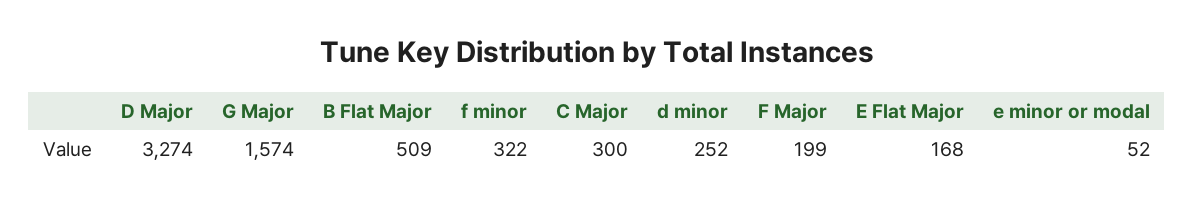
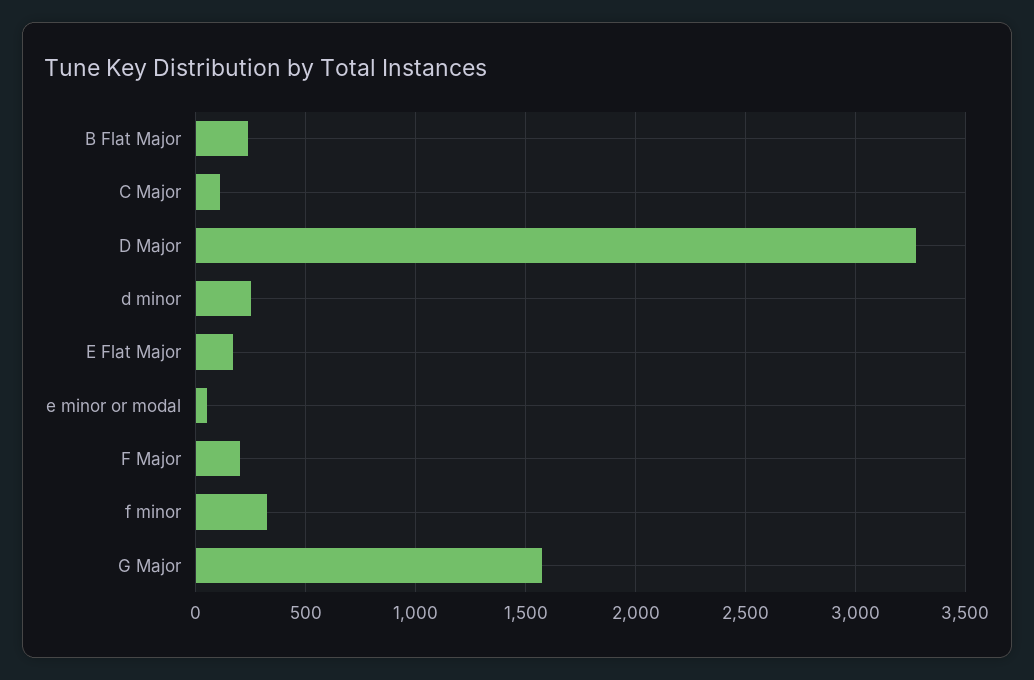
B Flat Major: 509 -> 250
C Major: 300 -> 100

